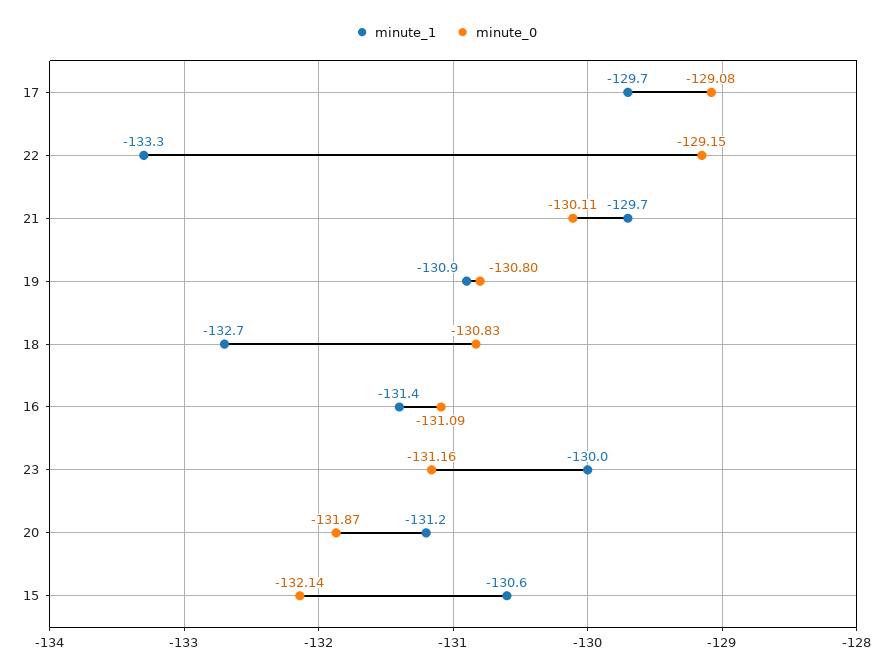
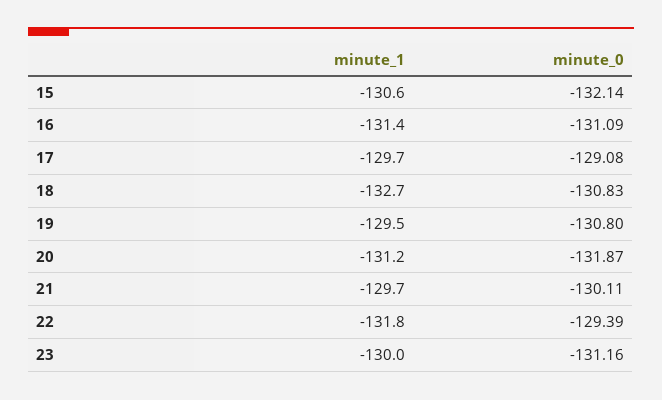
minute_1, 22: -133.3 -> -131.8
minute_0, 22: -129.15 -> -129.39
minute_1, 19: -130.9 -> -129.5

